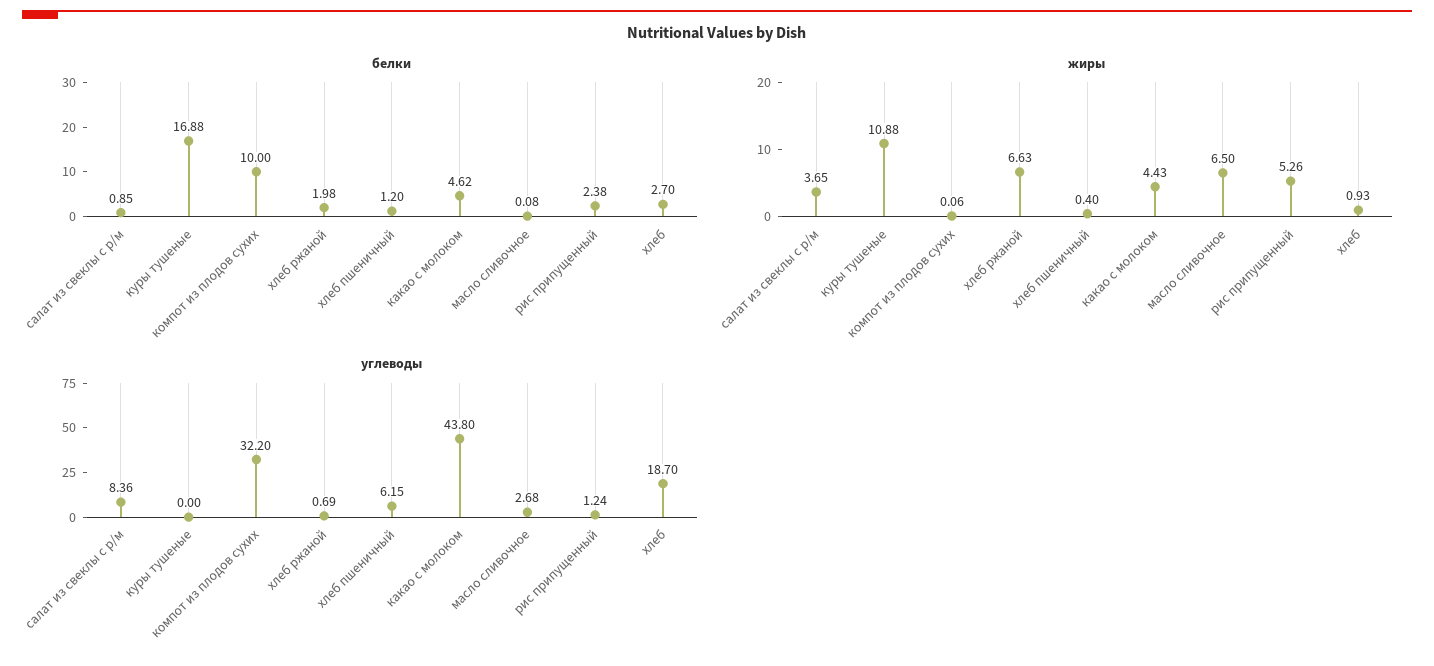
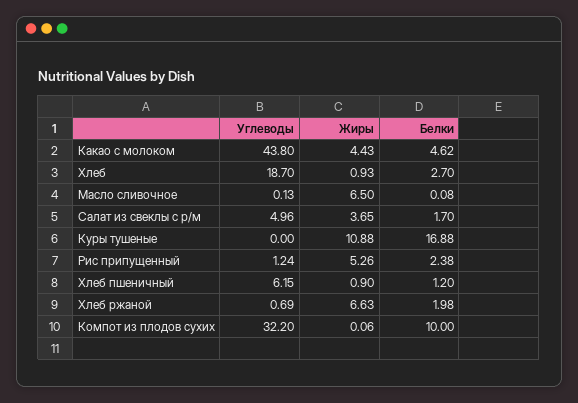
белки, салат из свеклы с р/м: 0.85 -> 1.7
жиры, хлеб пшеничный: 0.4 -> 0.9
углеводы, салат из свеклы с р/м: 8.36 -> 4.96
углеводы, масло сливочное: 2.68 -> 0.13

